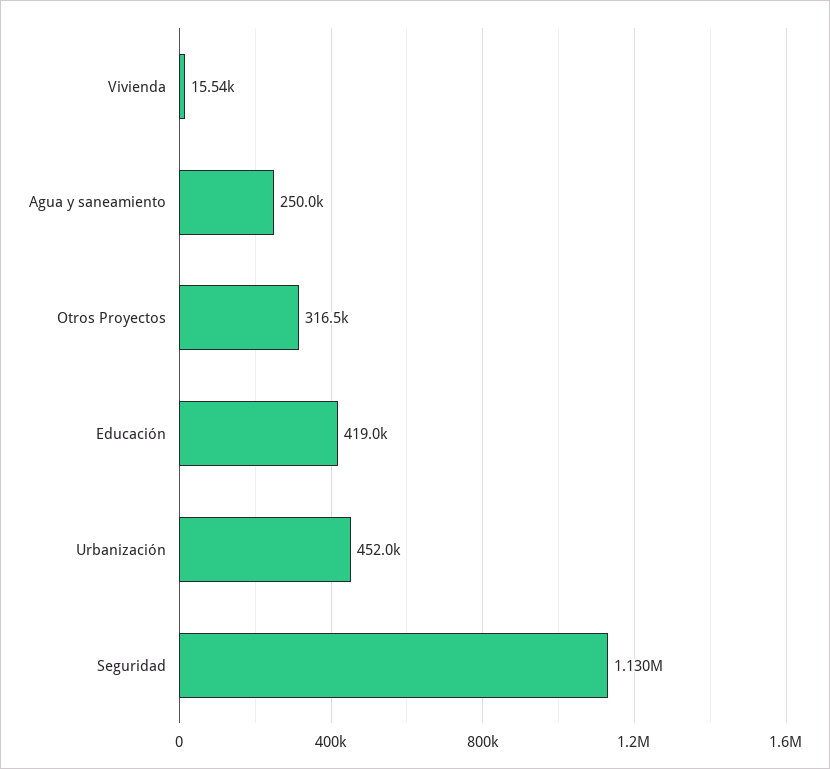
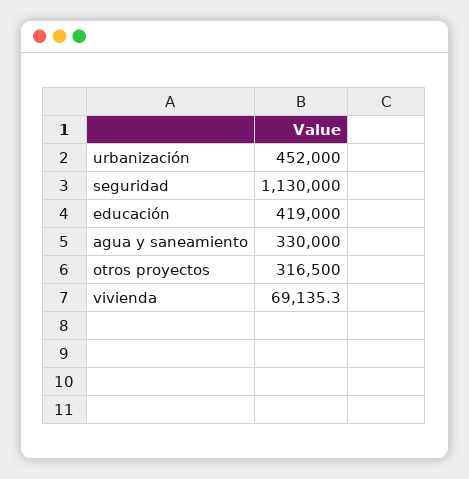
Vivienda: 15540 -> 69135.3
Agua y saneamiento: 250000 -> 330000

